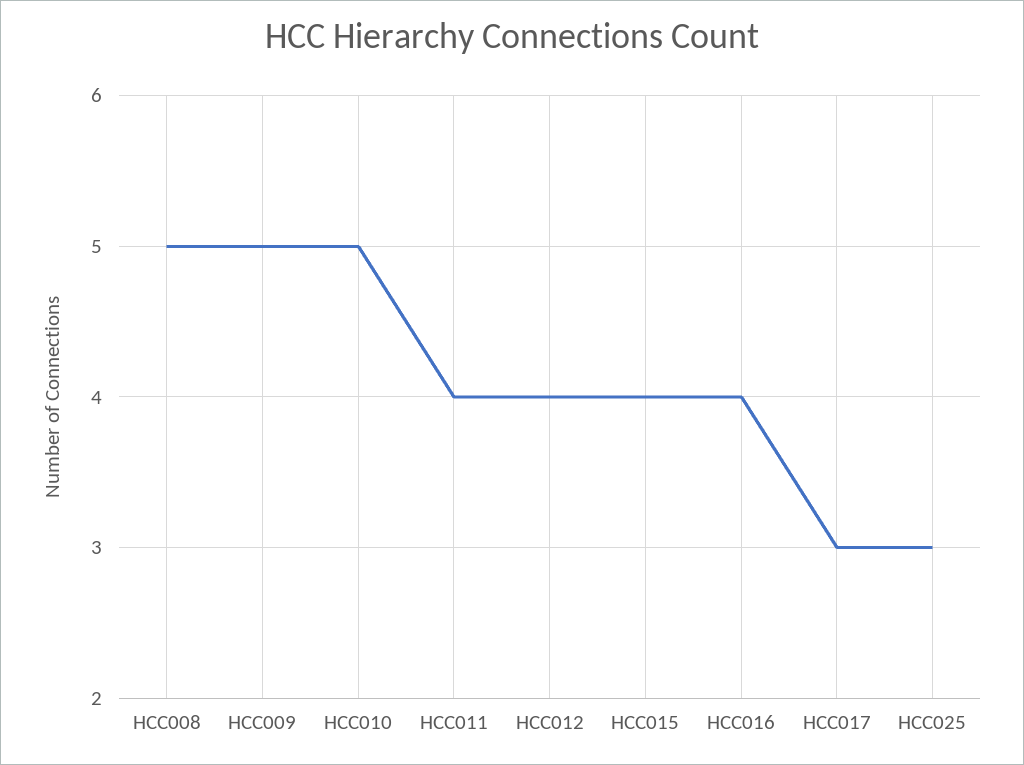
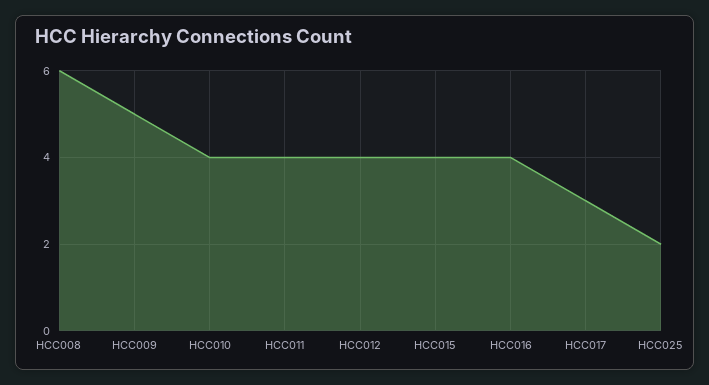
HCC008: 5 -> 6
HCC010: 5 -> 4
HCC025: 3 -> 2

